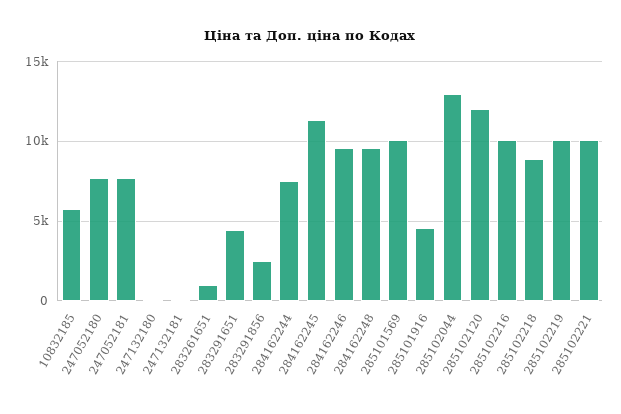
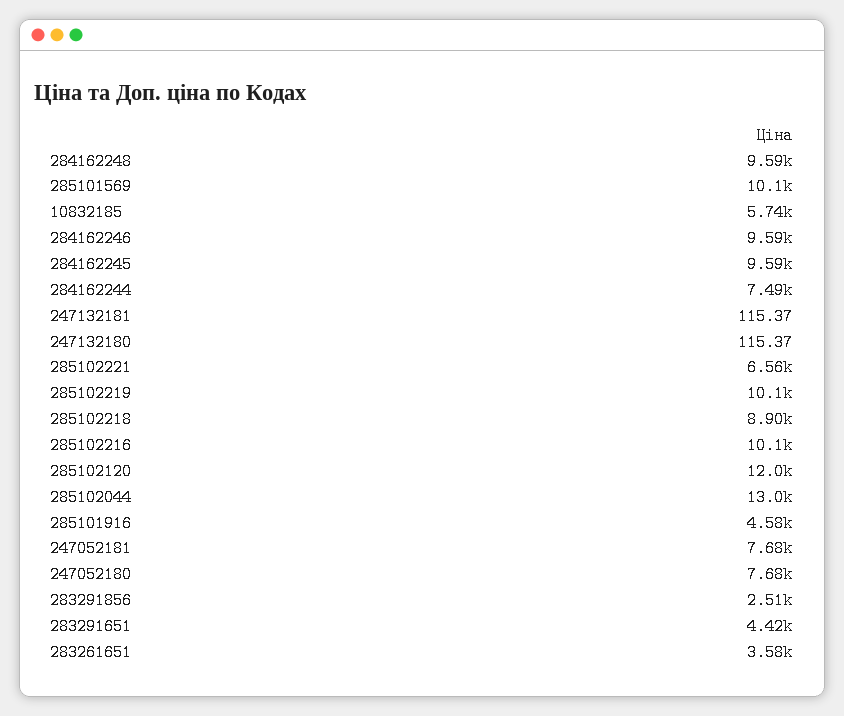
283261651: 1000 -> 3580
284162245: 11500 -> 9590
285102221: 10000 -> 6560

